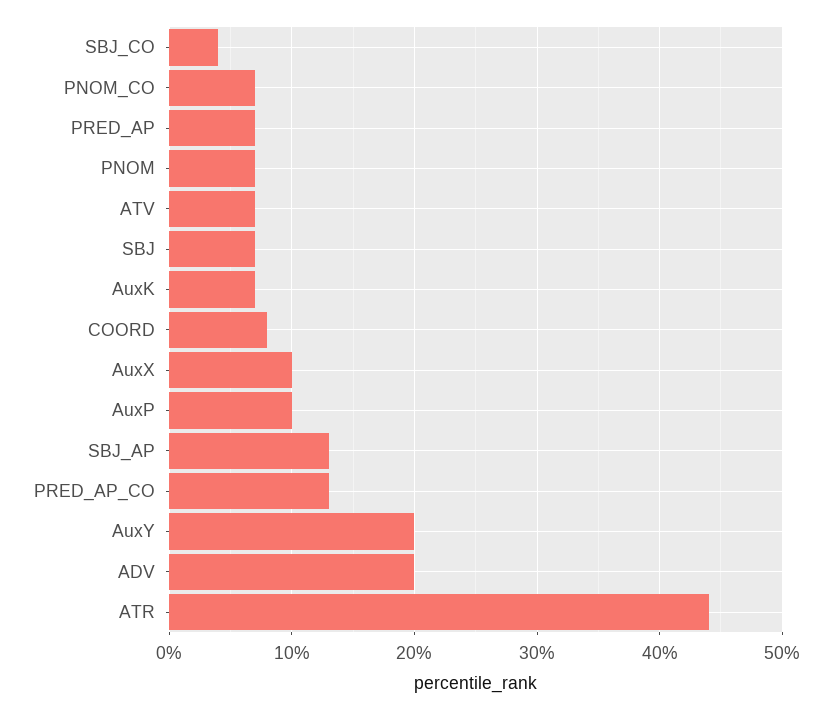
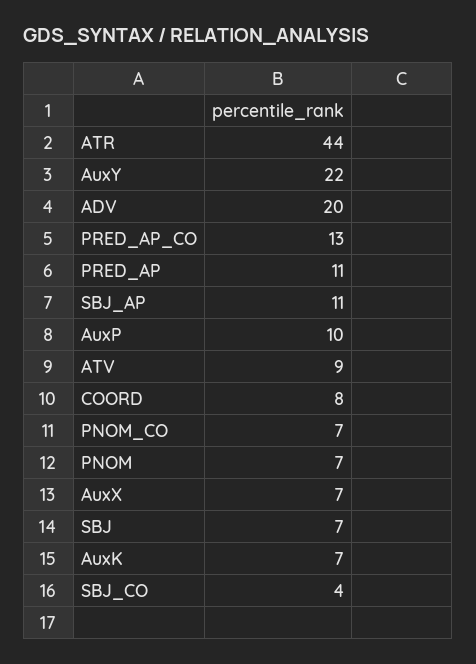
PRED_AP: 7 -> 11
ATV: 7 -> 9
AuxX: 10 -> 7
SBJ_AP: 13 -> 11
AuxY: 20 -> 22

